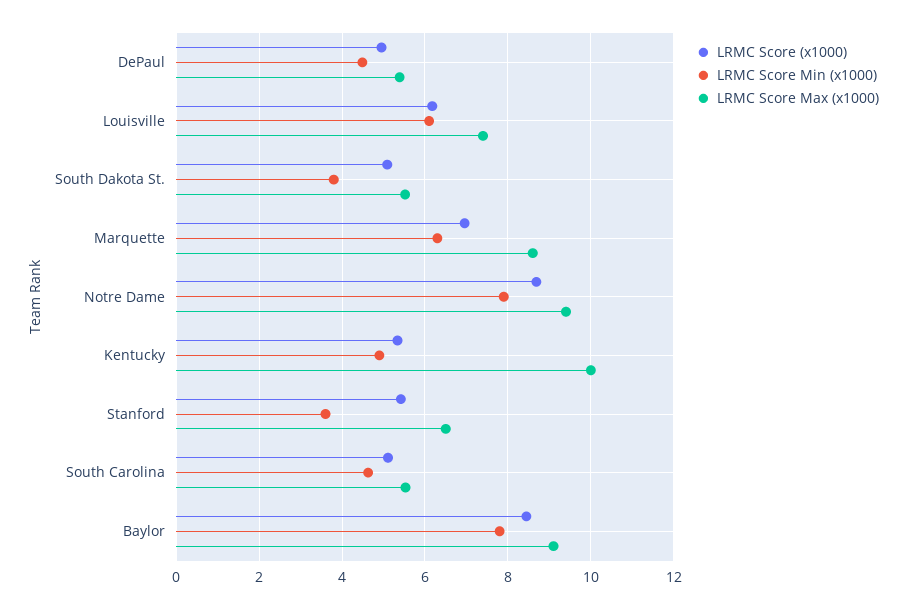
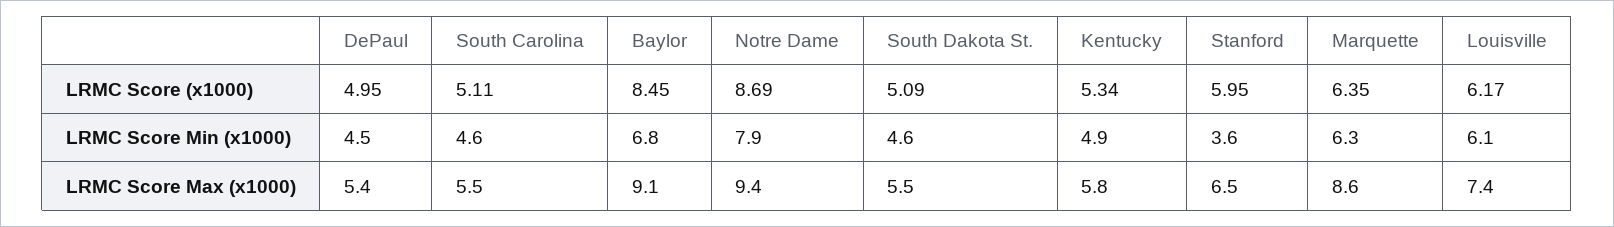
LRMC Score Min (x1000), South Dakota St.: 3.8 -> 4.6
LRMC Score (x1000), Marquette: 7 -> 6.35
LRMC Score Max (x1000), Kentucky: 10 -> 5.8
LRMC Score (x1000), Stanford: 5.4 -> 5.95
LRMC Score Min (x1000), Baylor: 7.8 -> 6.8

